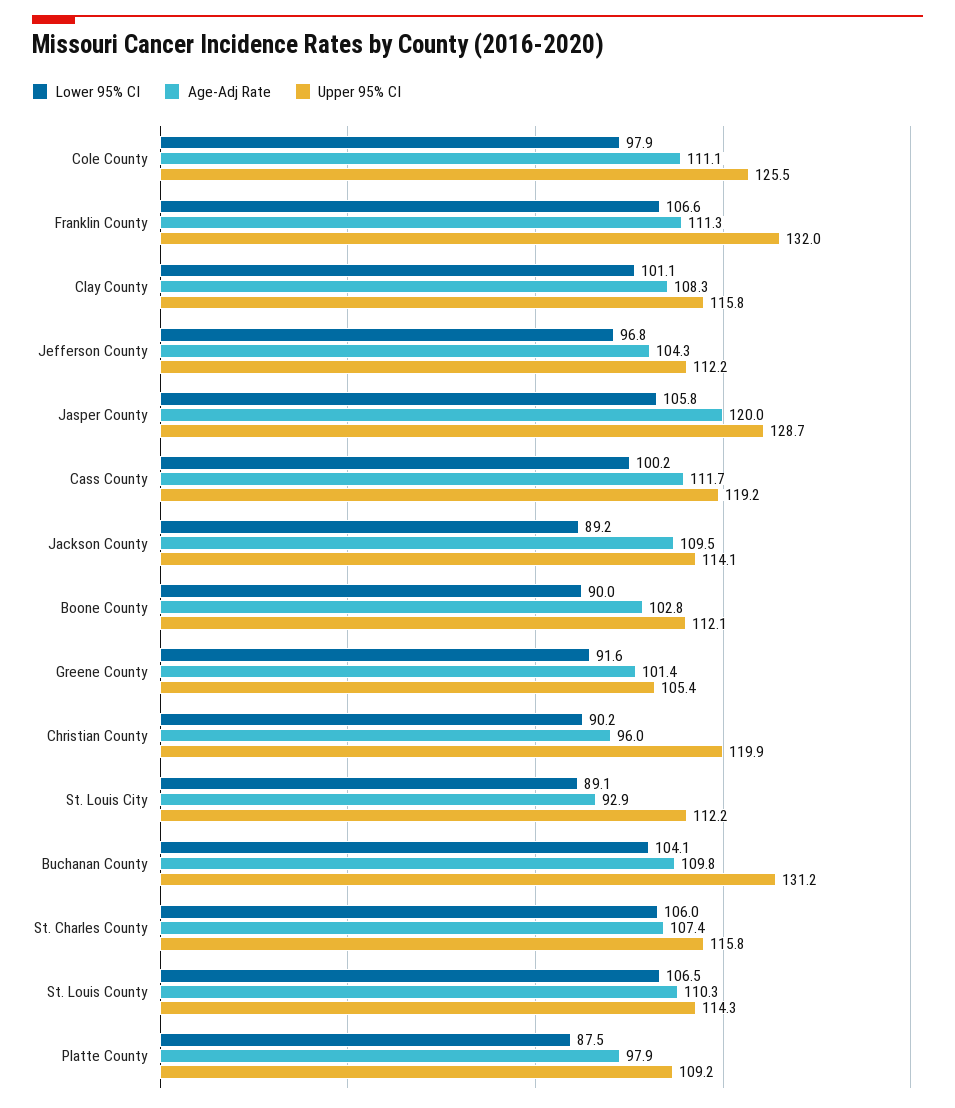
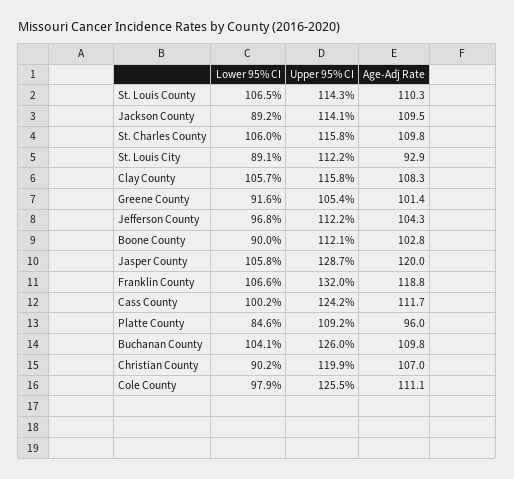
Age-Adj Rate, Franklin County: 111.3 -> 118.8
Lower 95% CI, Clay County: 101.1 -> 105.7
Upper 95% CI, Cass County: 119.2 -> 124.2
Age-Adj Rate, Christian County: 96 -> 107
Upper 95% CI, Buchanan County: 131.2 -> 126
Age-Adj Rate, St. Charles County: 107.4 -> 109.8
Lower 95% CI, Platte County: 87.5 -> 84.6
Age-Adj Rate, Platte County: 97.9 -> 96

